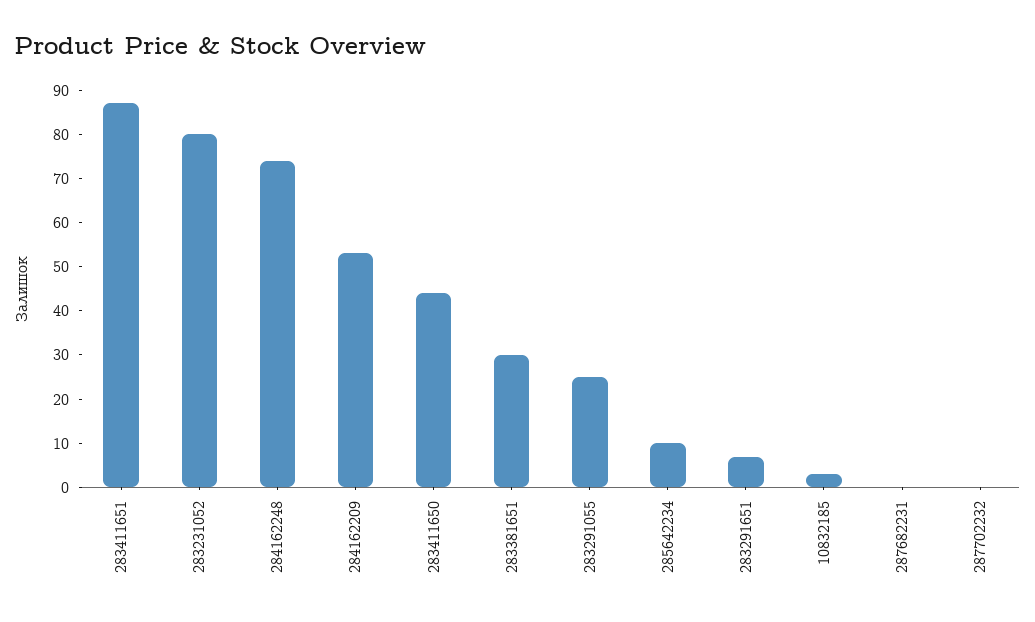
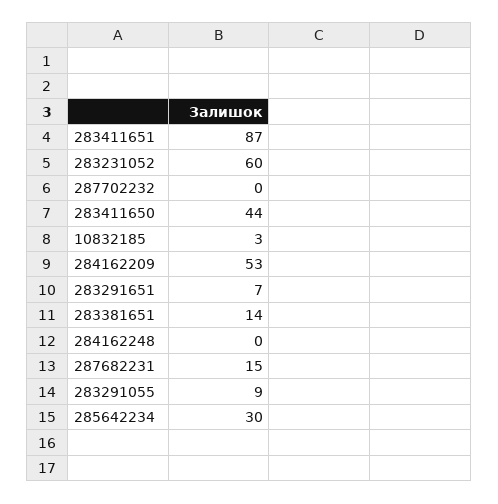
283231052: 80 -> 60
284162248: 75 -> 0
283381651: 30 -> 14
283291055: 25 -> 9
285642234: 10 -> 30
287682231: 0 -> 15

